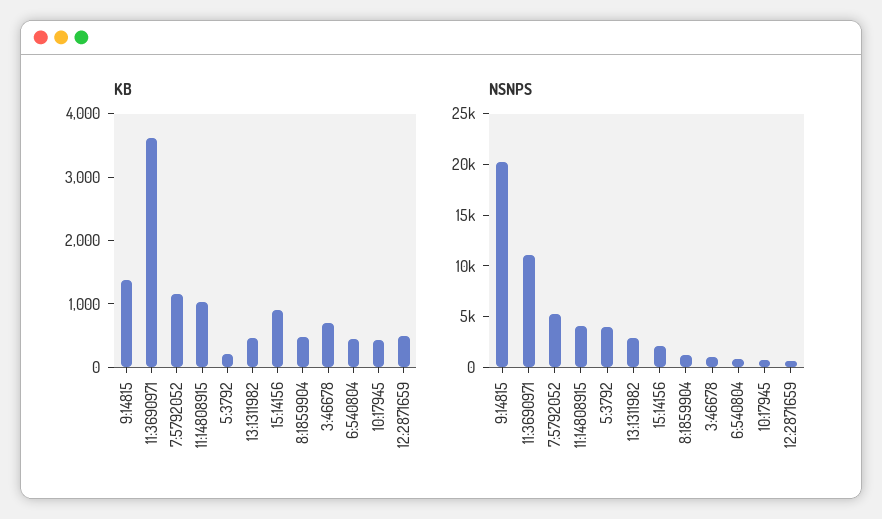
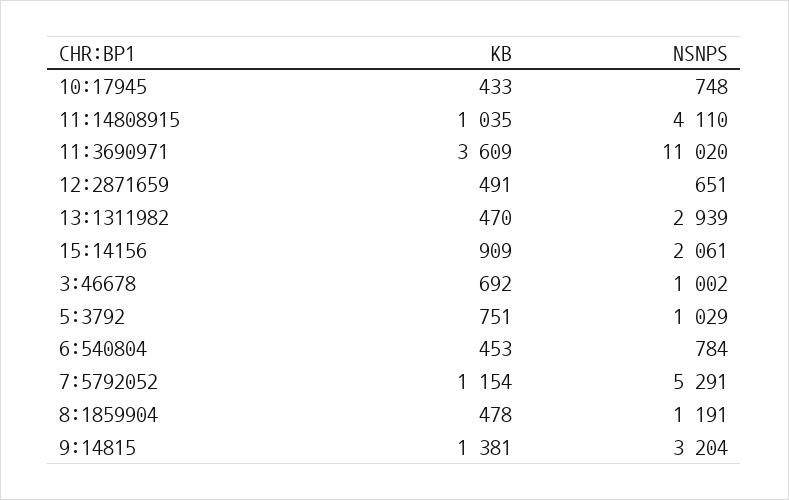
KB, 5:3792: 200 -> 751
NSNPS, 9:14815: 20000 -> 3204
NSNPS, 5:3792: 4000 -> 1029

